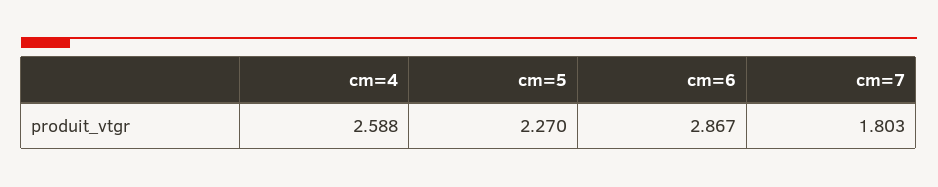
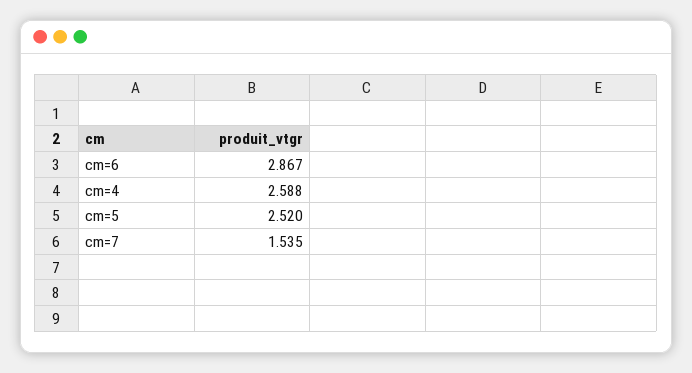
cm=5: 2.27 -> 2.52
cm=7: 1.803 -> 1.535

